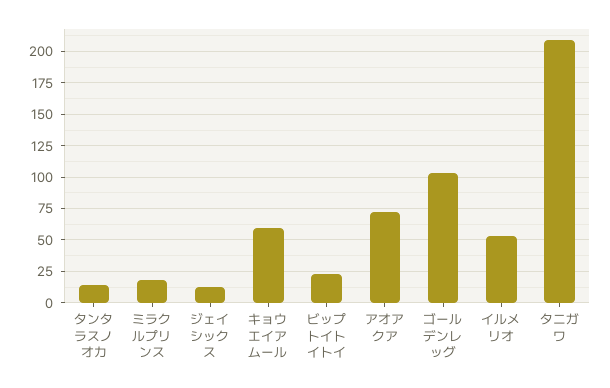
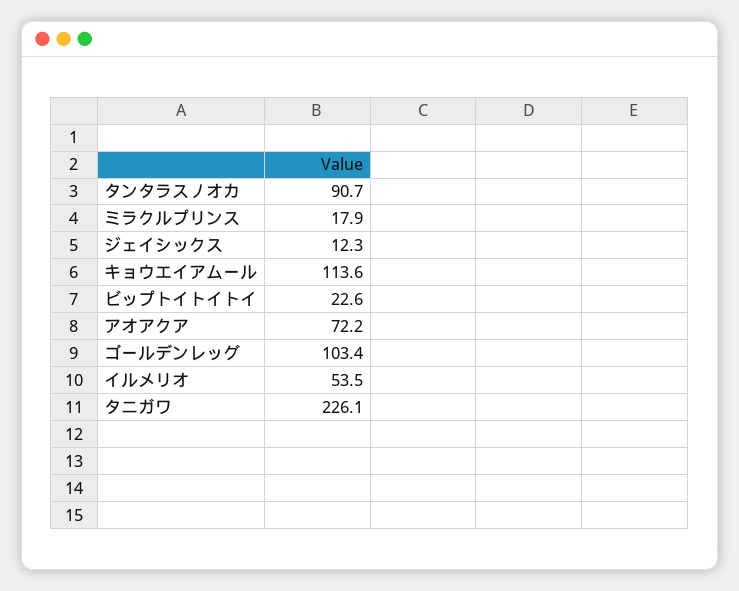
タンタラスノオカ: 15 -> 90.7
キョウエイアムール: 60 -> 113.6
タニガワ: 210 -> 226.1

